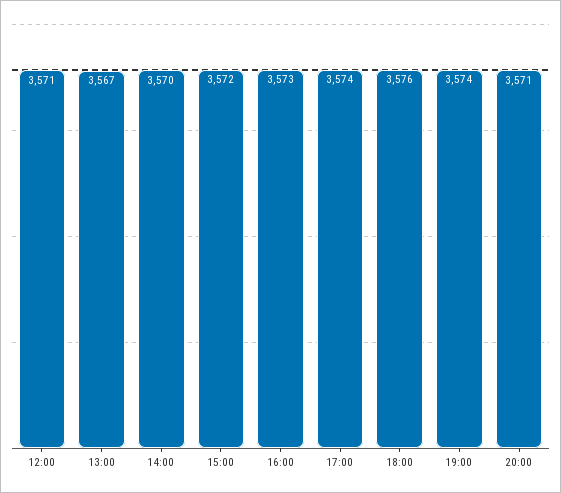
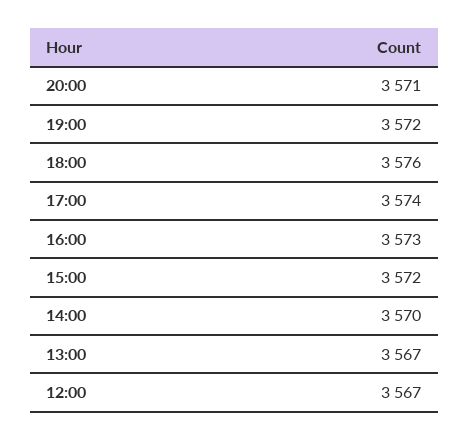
12:00: 3571 -> 3567
19:00: 3574 -> 3572

